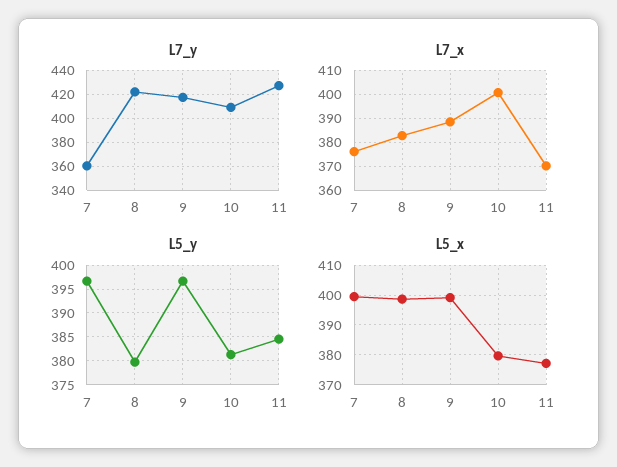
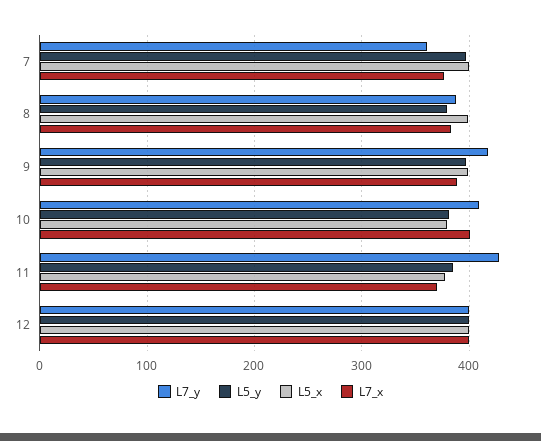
L7_y, 8: 420 -> 390
L7_y, 12: none -> 400
L5_y, 12: none -> 400
L5_x, 12: none -> 400
L7_x, 12: none -> 400

